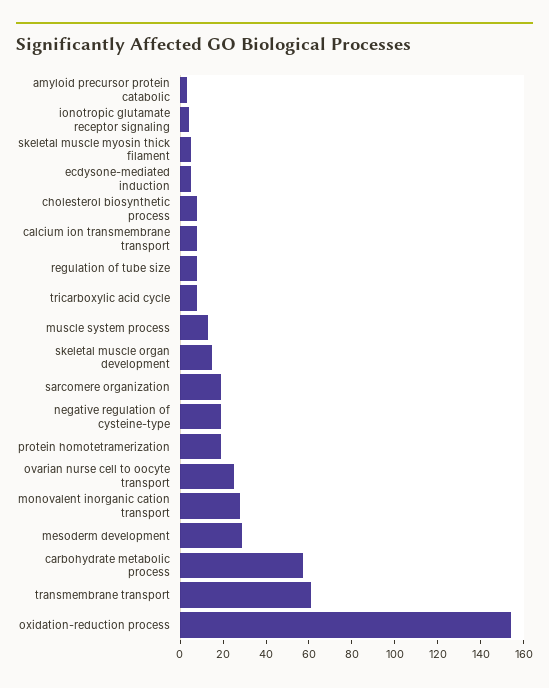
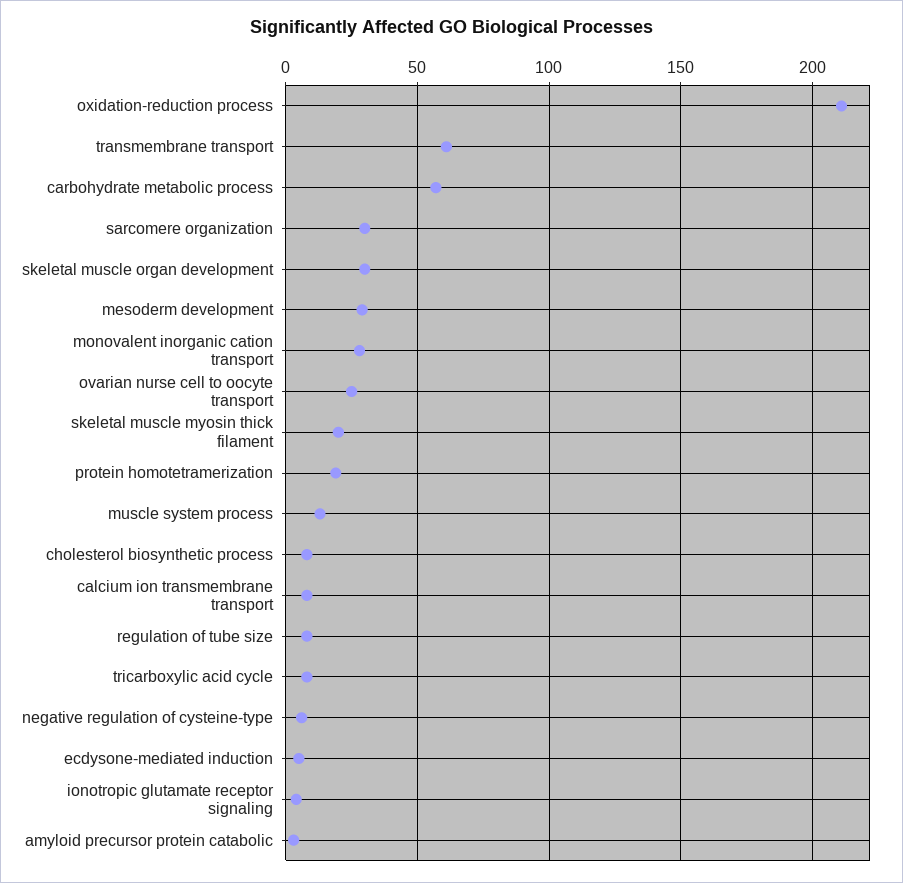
skeletal muscle myosin thick filament: 5 -> 20
skeletal muscle organ development: 15 -> 30
sarcomere organization: 20 -> 30
negative regulation of cysteine-type: 20 -> 5
oxidation-reduction process: 155 -> 210

